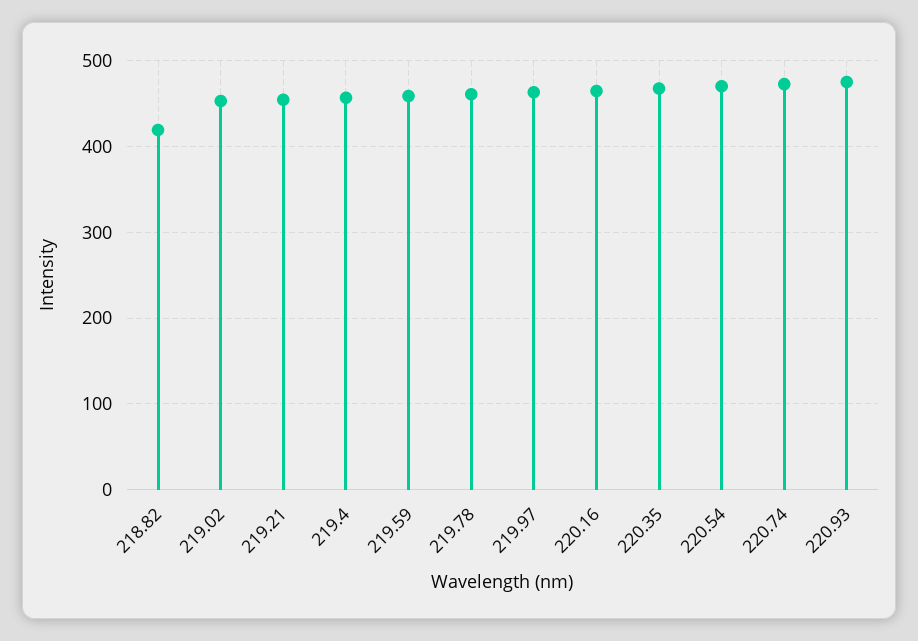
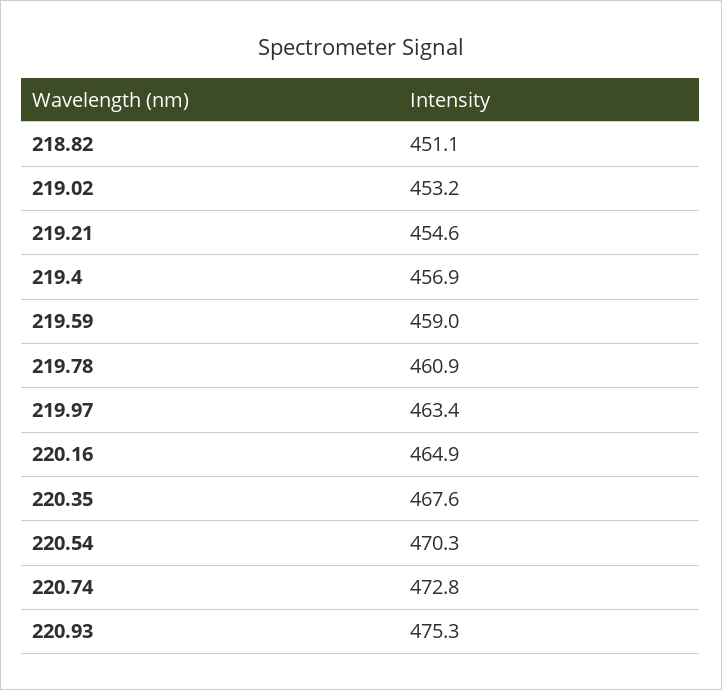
218.82: 420 -> 451.1

